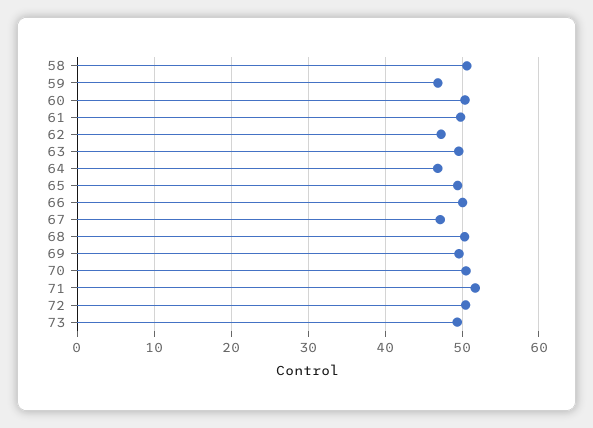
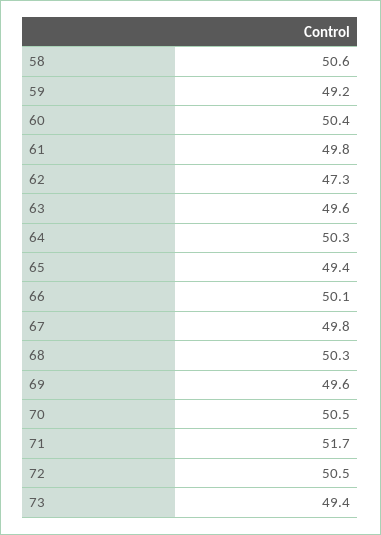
59: 47 -> 49.2
64: 47 -> 50.3
67: 47 -> 49.8

